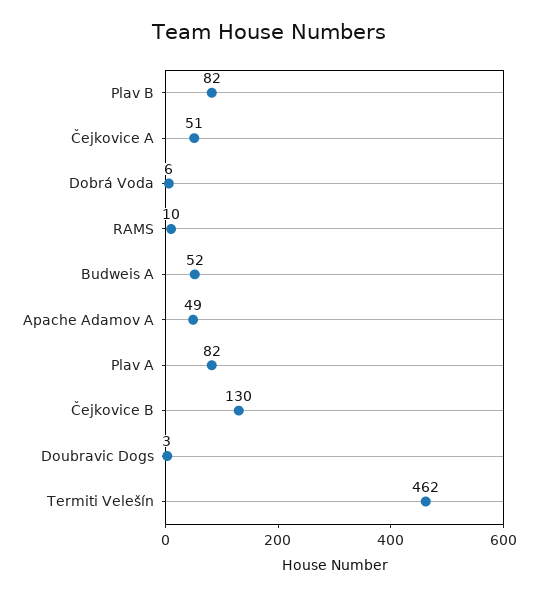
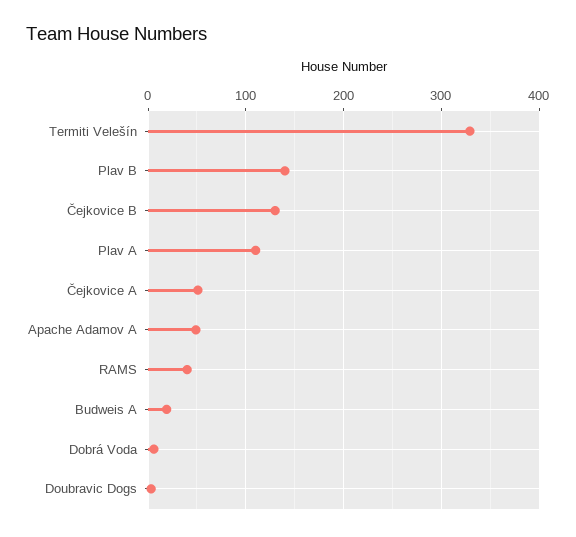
Plav B: 82 -> 140
RAMS: 10 -> 40
Budweis A: 52 -> 20
Plav A: 82 -> 110
Termiti Velešín: 462 -> 330

